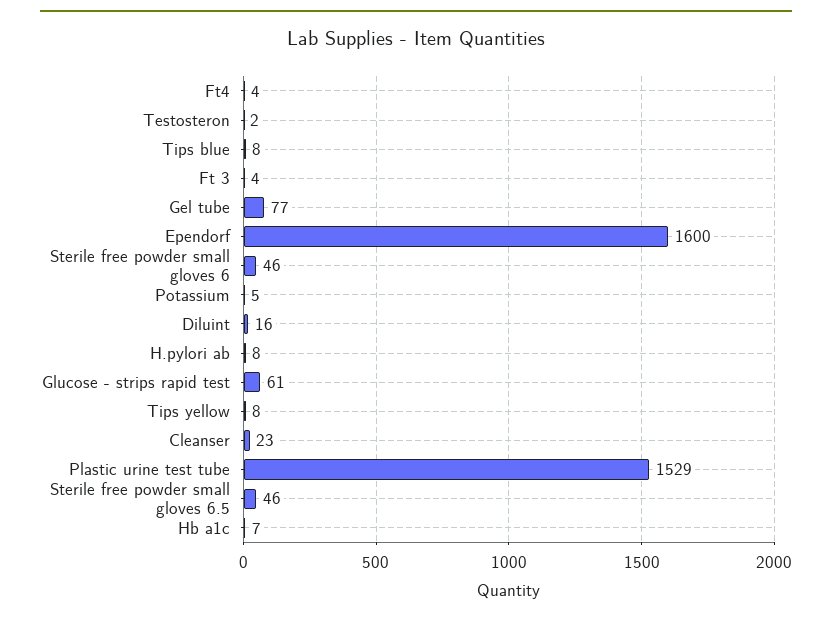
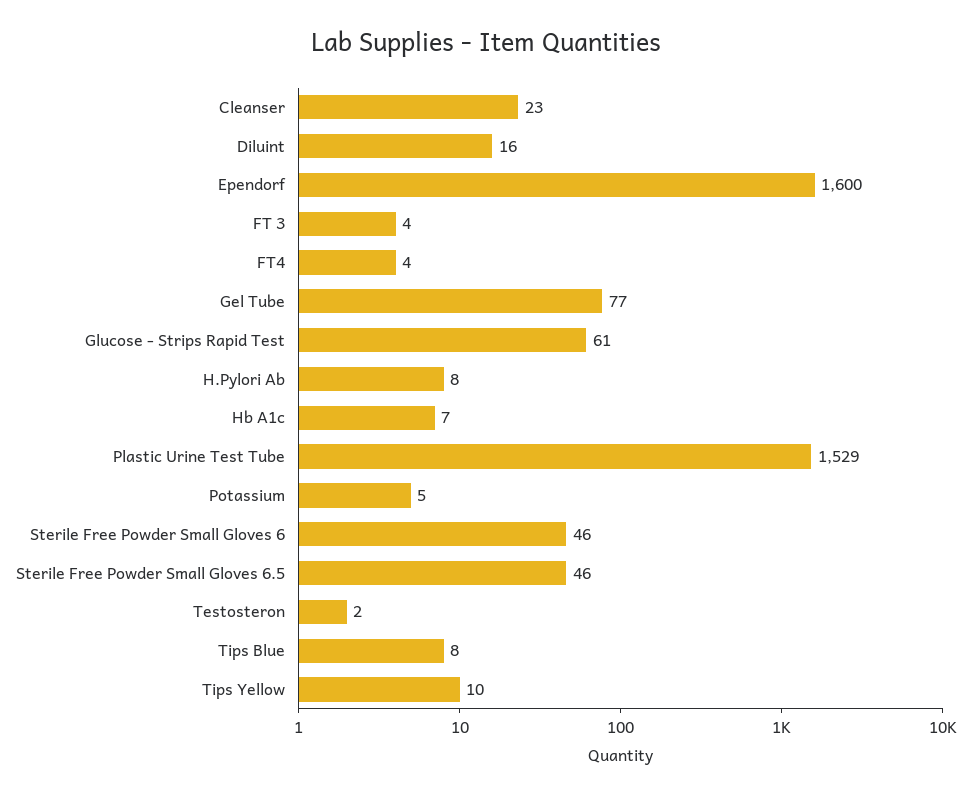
Tips yellow: 8 -> 10

